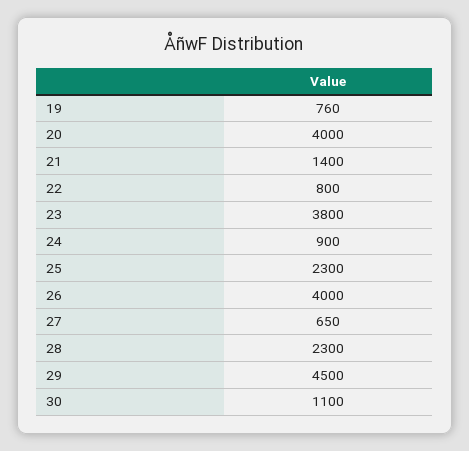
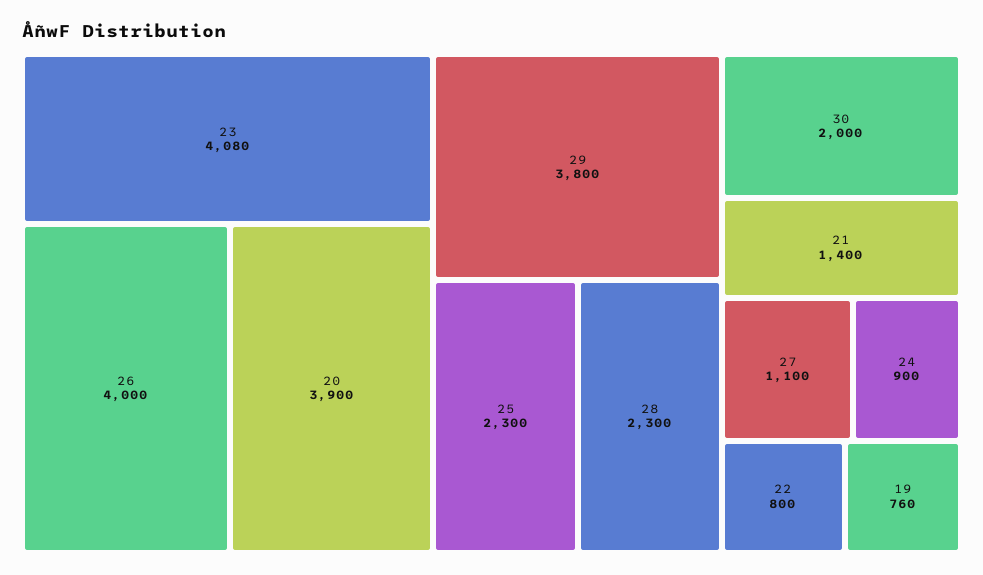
20: 4000 -> 3900
23: 3800 -> 4080
27: 650 -> 1100
29: 4500 -> 3800
30: 1100 -> 2000

